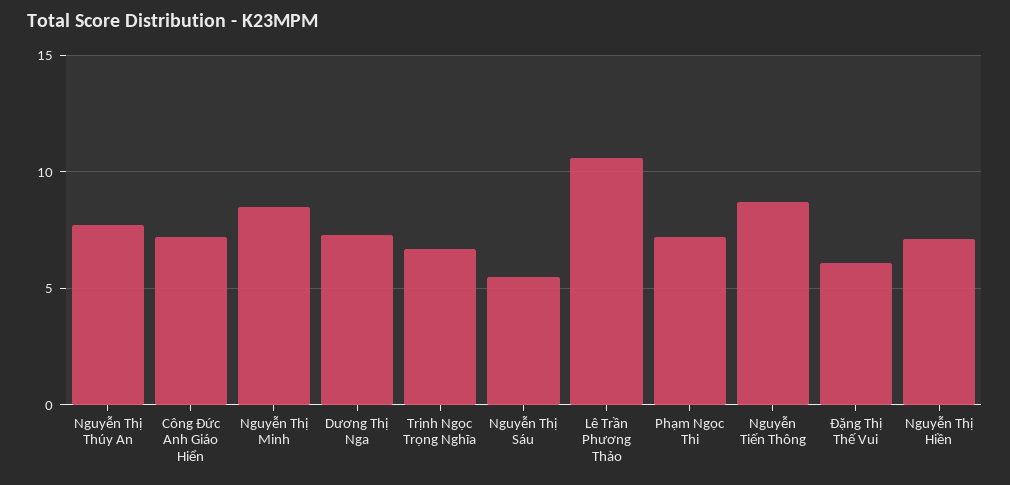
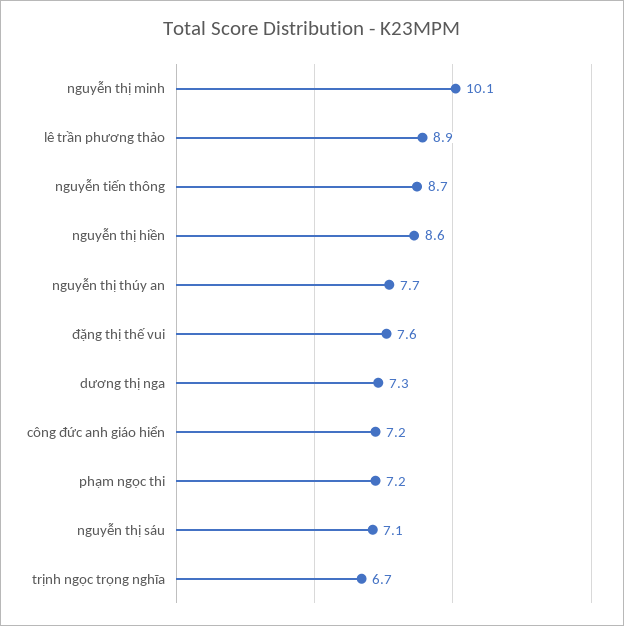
Nguyễn Thị Minh: 8.5 -> 10.1
Nguyễn Thị Sáu: 5.5 -> 7.1
Lê Trần Phương Thảo: 10.5 -> 8.9
Đặng Thị Thế Vui: 6 -> 7.6
Nguyễn Thị Hiền: 7 -> 8.6

